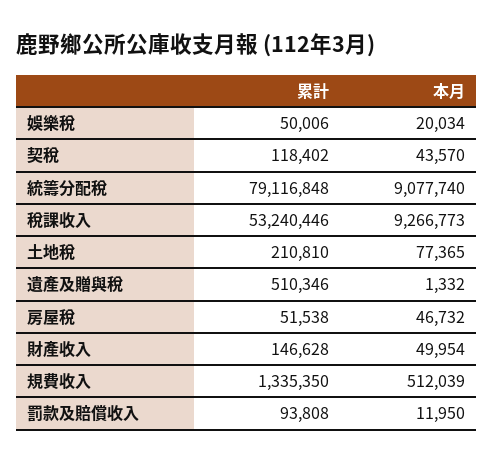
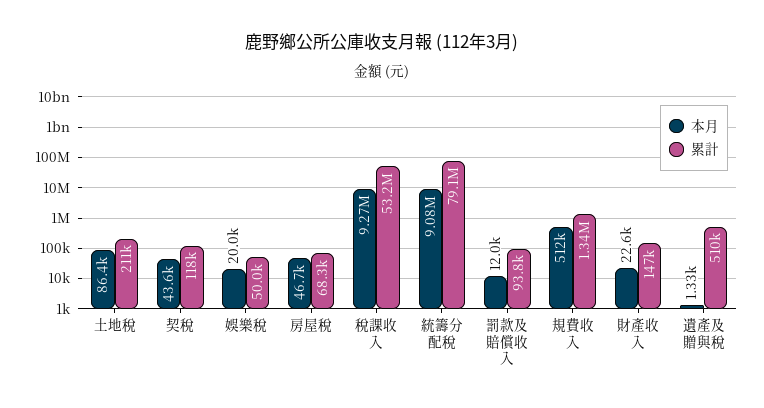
本月, 土地稅: 77365 -> 86400
累計, 房屋稅: 51538 -> 68300
本月, 財產收入: 49954 -> 22600

